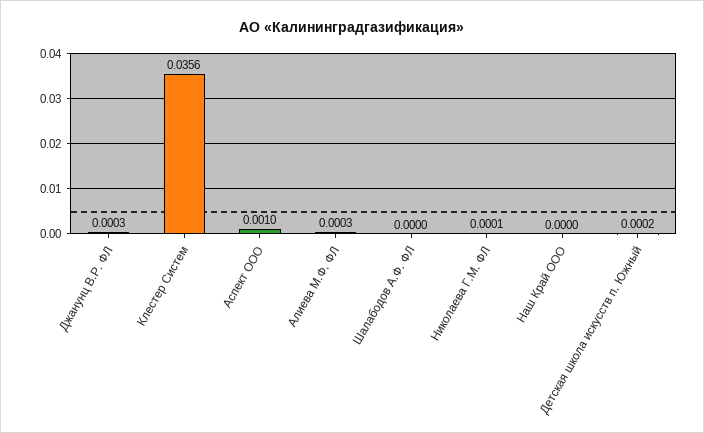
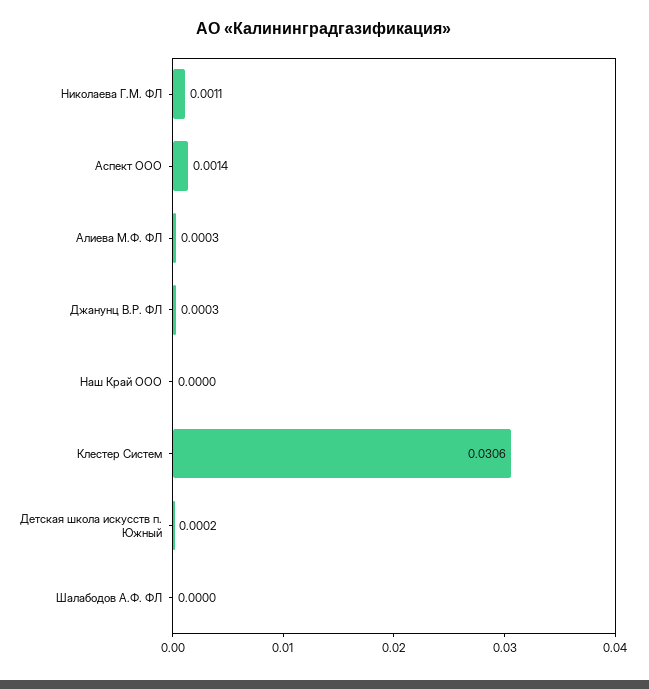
Клестер Систем: 0.0356 -> 0.0306
Аспект ООО: 0.001 -> 0.0014
Николаева Г.М. ФЛ: 0.0001 -> 0.0011

